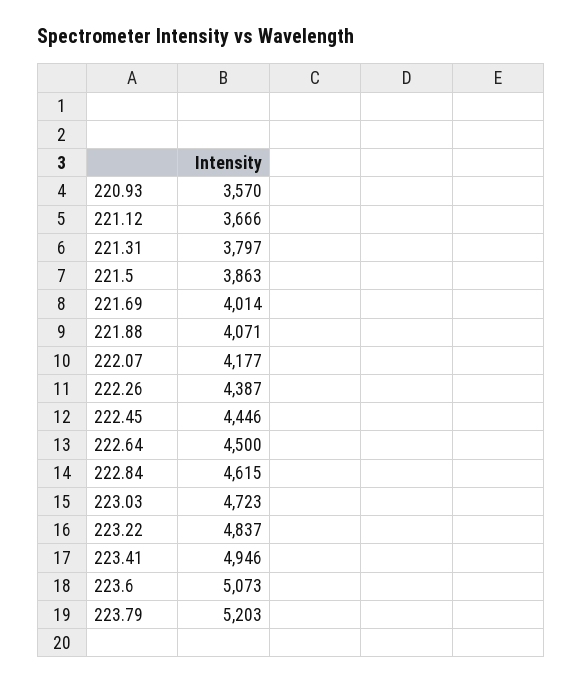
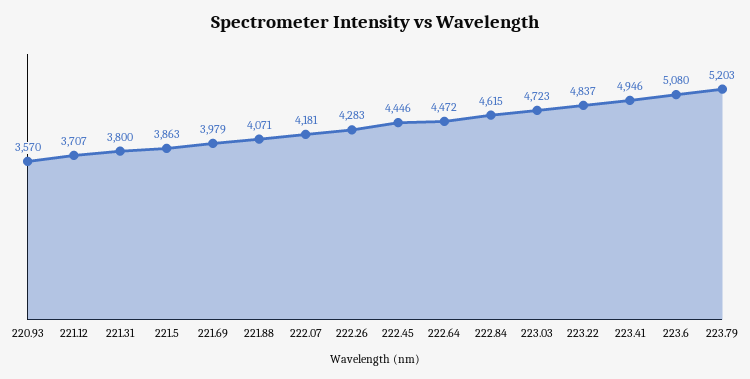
221.12: 3666 -> 3707
221.31: 3797 -> 3800
221.69: 4014 -> 3979
222.07: 4177 -> 4181
222.26: 4387 -> 4283
222.64: 4500 -> 4472
223.6: 5073 -> 5080

